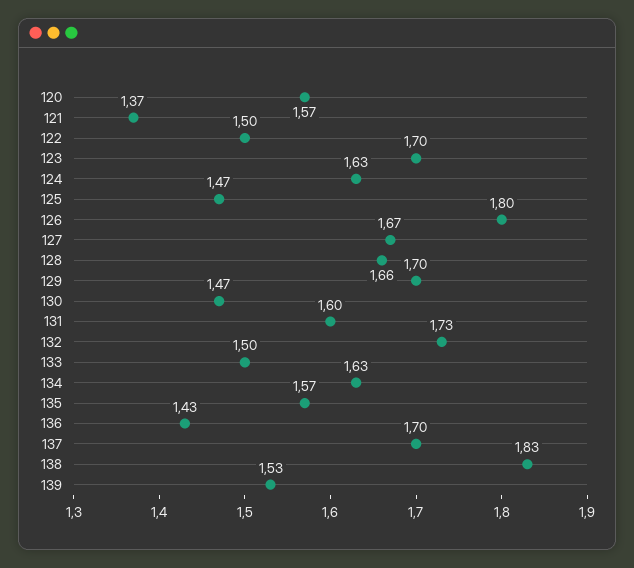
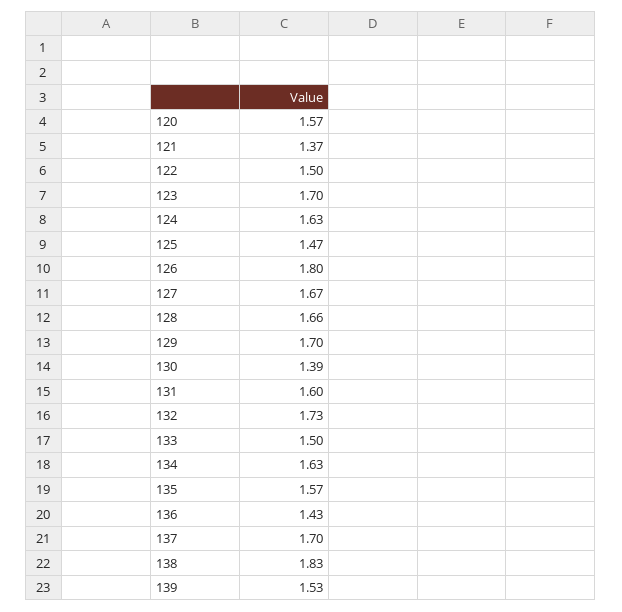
130: 1.47 -> 1.39

